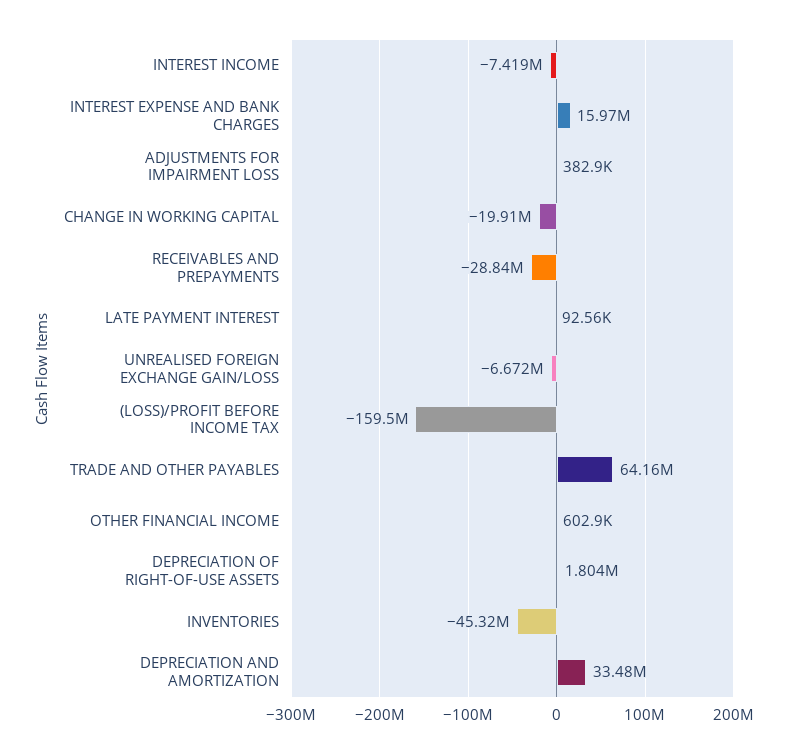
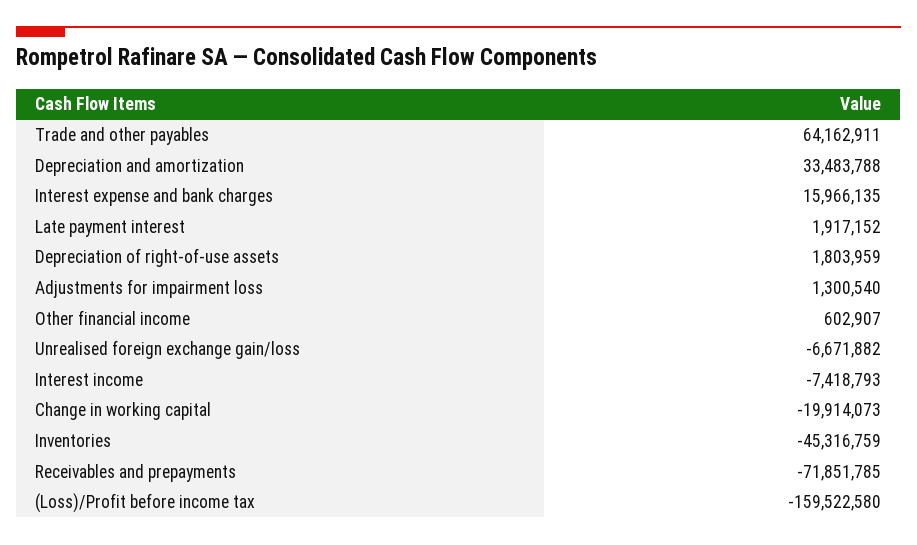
ADJUSTMENTS FOR IMPAIRMENT LOSS: 382900 -> 1300540
RECEIVABLES AND PREPAYMENTS: -28840000 -> -71851785
LATE PAYMENT INTEREST: 92560 -> 1917152

